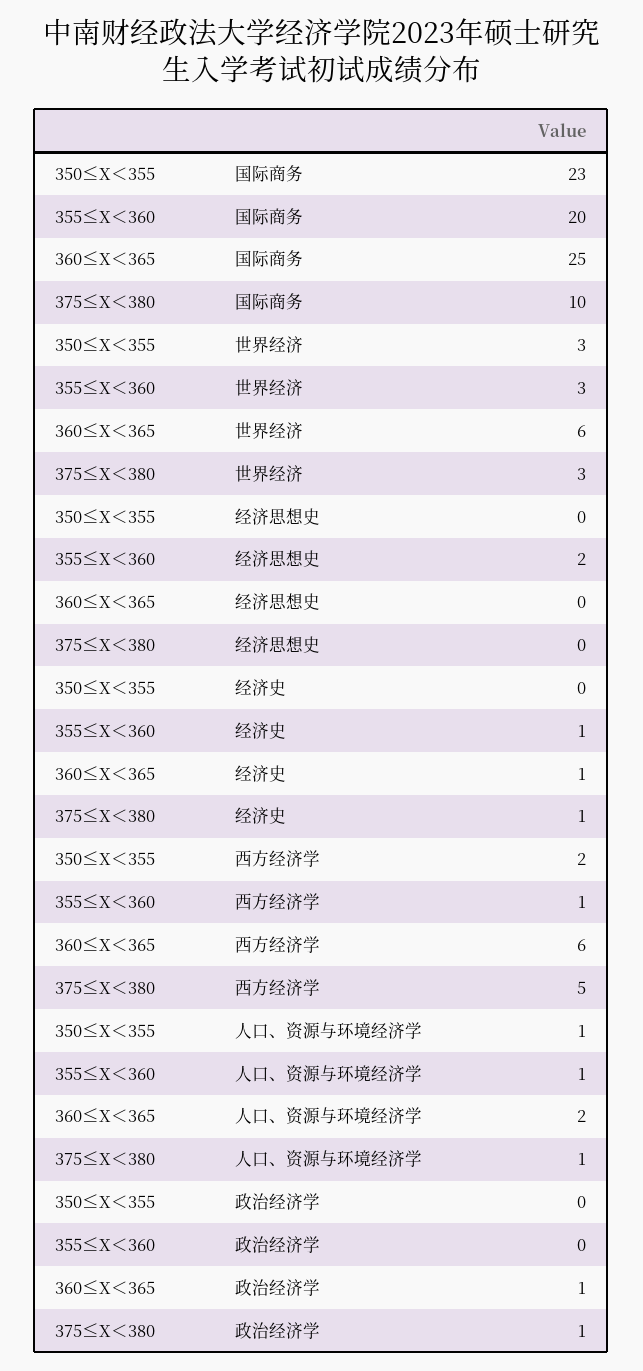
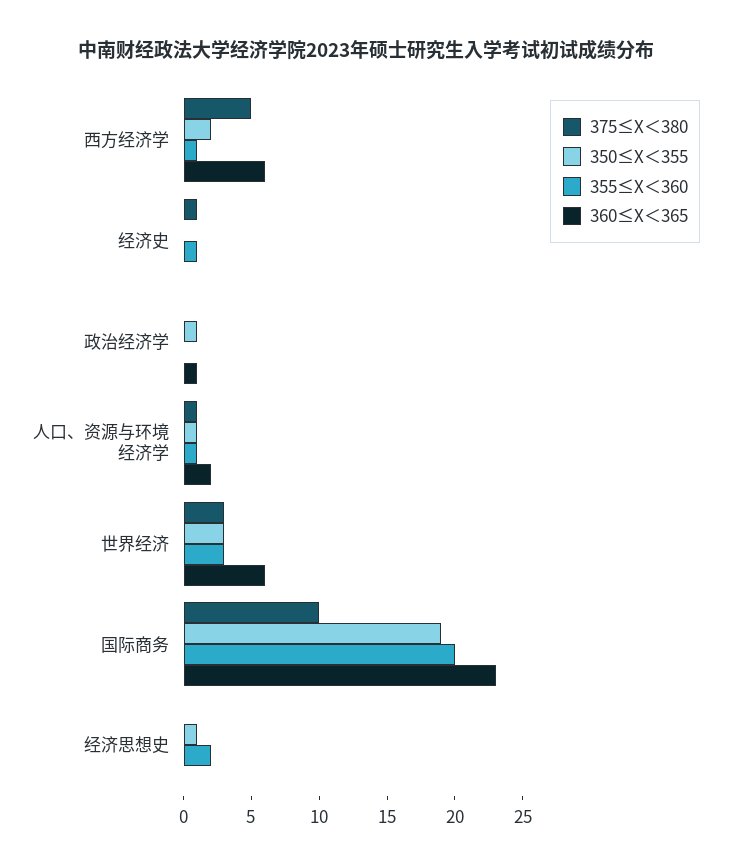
350≤X＜355, 国际商务: 23 -> 19
360≤X＜365, 国际商务: 25 -> 23
350≤X＜355, 经济思想史: 0 -> 1
360≤X＜365, 经济史: 1 -> 0
350≤X＜355, 政治经济学: 0 -> 1
375≤X＜380, 政治经济学: 1 -> 0

